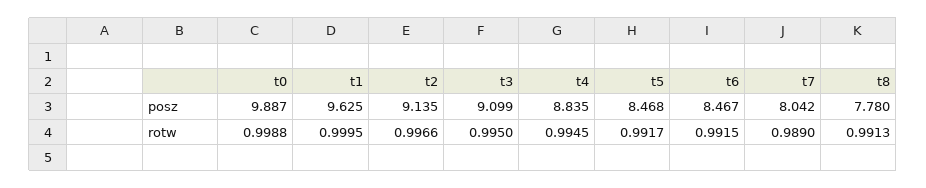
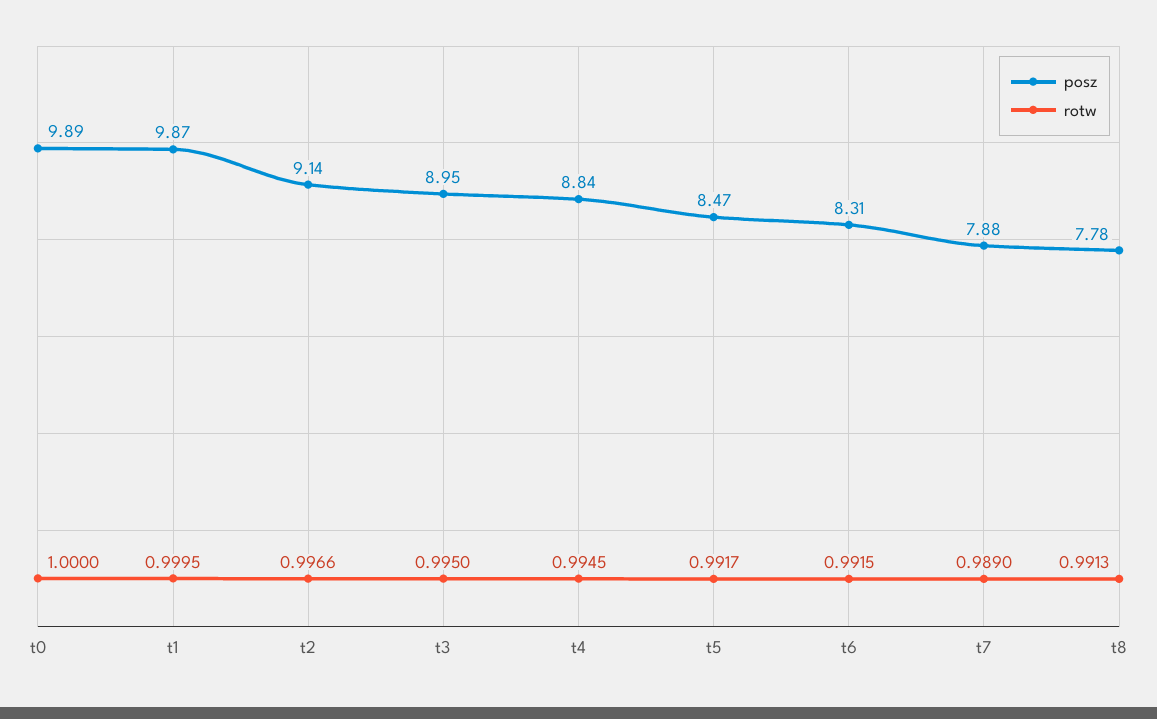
posz, t1: 9.625 -> 9.87
posz, t3: 9.099 -> 8.95
posz, t6: 8.467 -> 8.31
posz, t7: 8.042 -> 7.88
rotw, t0: 0.9988 -> 1

